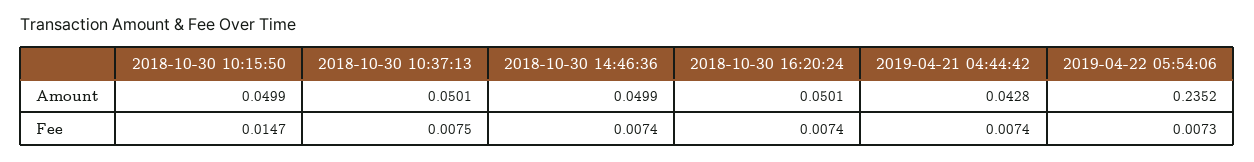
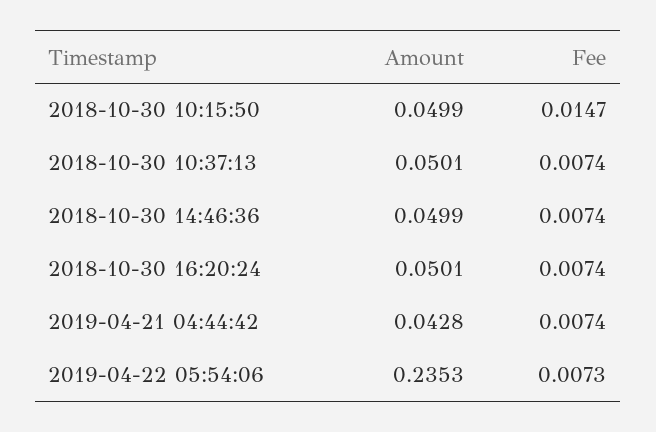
2019-04-22 05:54:06, Amount: 0.2352 -> 0.2353
2018-10-30 10:37:13, Fee: 0.0075 -> 0.0074

